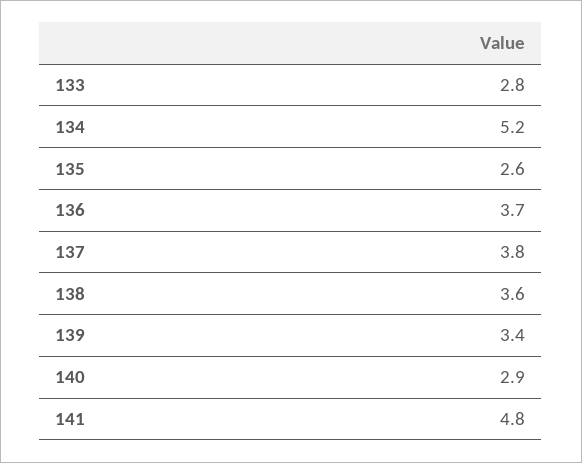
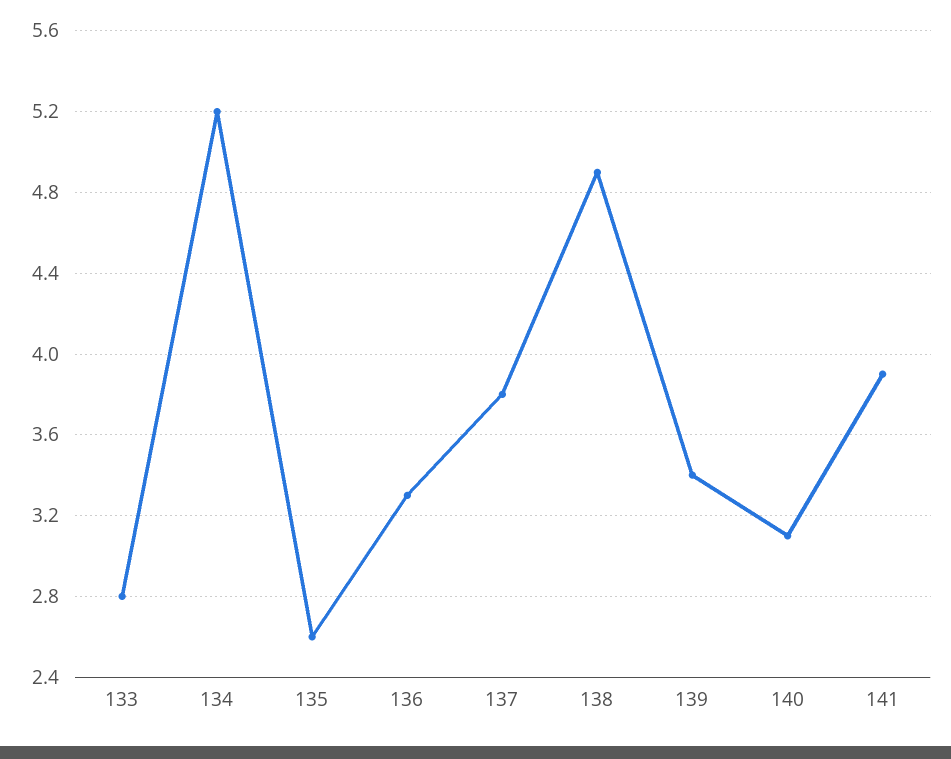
136: 3.7 -> 3.3
138: 3.6 -> 4.9
140: 2.9 -> 3.1
141: 4.8 -> 3.9

